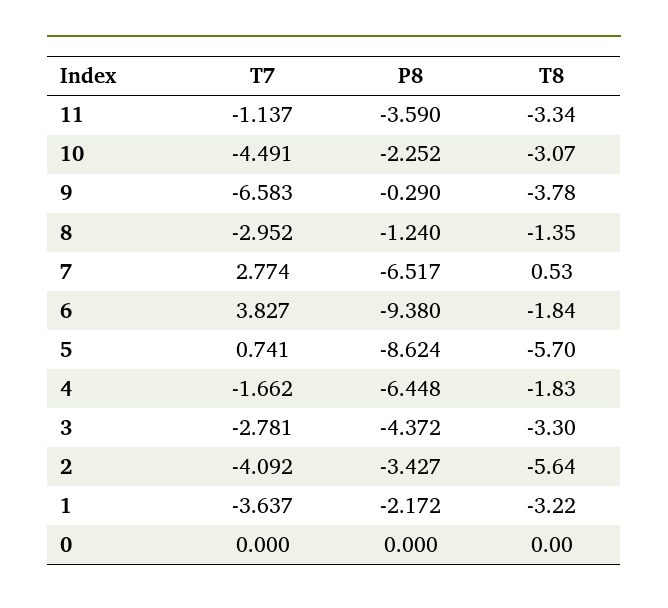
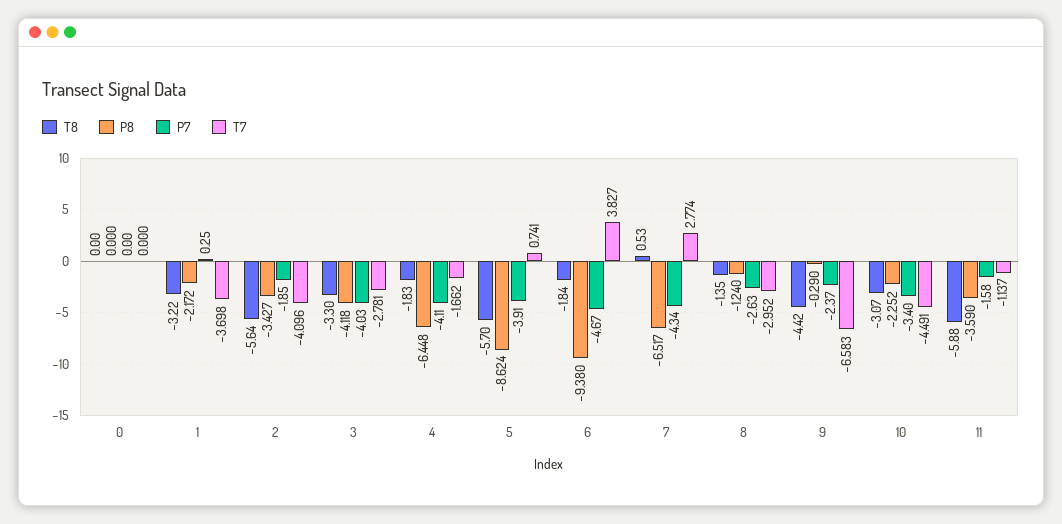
T8, 11: -3.34 -> -5.88
T8, 9: -3.78 -> -4.42
P8, 3: -4.372 -> -4.118
T7, 2: -4.092 -> -4.096
T7, 1: -3.637 -> -3.698
P7, 0: none -> 0
P7, 1: none -> 0.25
P7, 2: none -> -1.85
P7, 3: none -> -4.03
P7, 4: none -> -4.11
P7, 5: none -> -3.91
P7, 6: none -> -4.67
P7, 7: none -> -4.34
P7, 8: none -> -2.63
P7, 9: none -> -2.37
P7, 10: none -> -3.4
P7, 11: none -> -1.58

